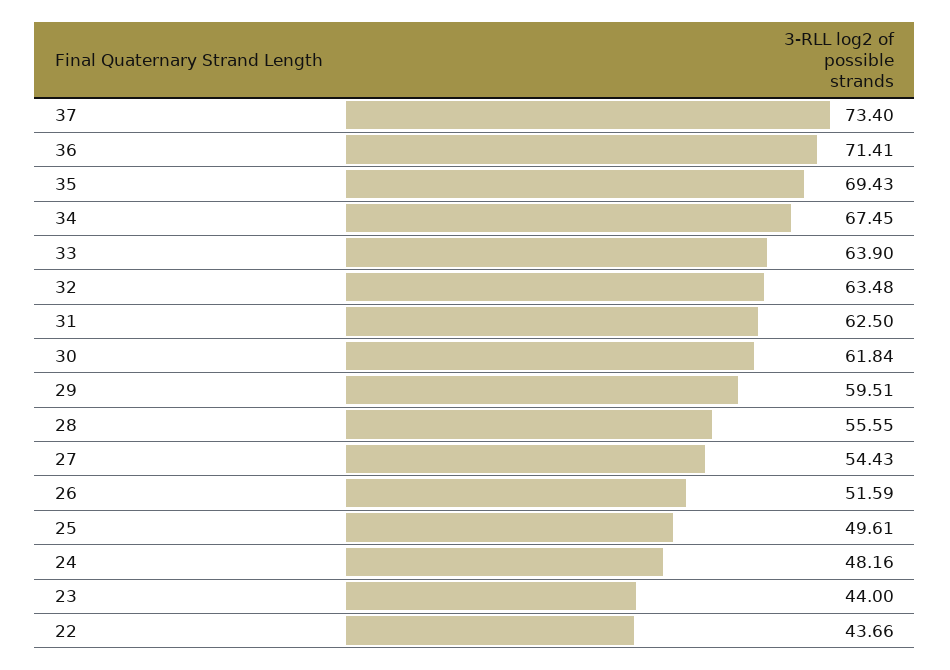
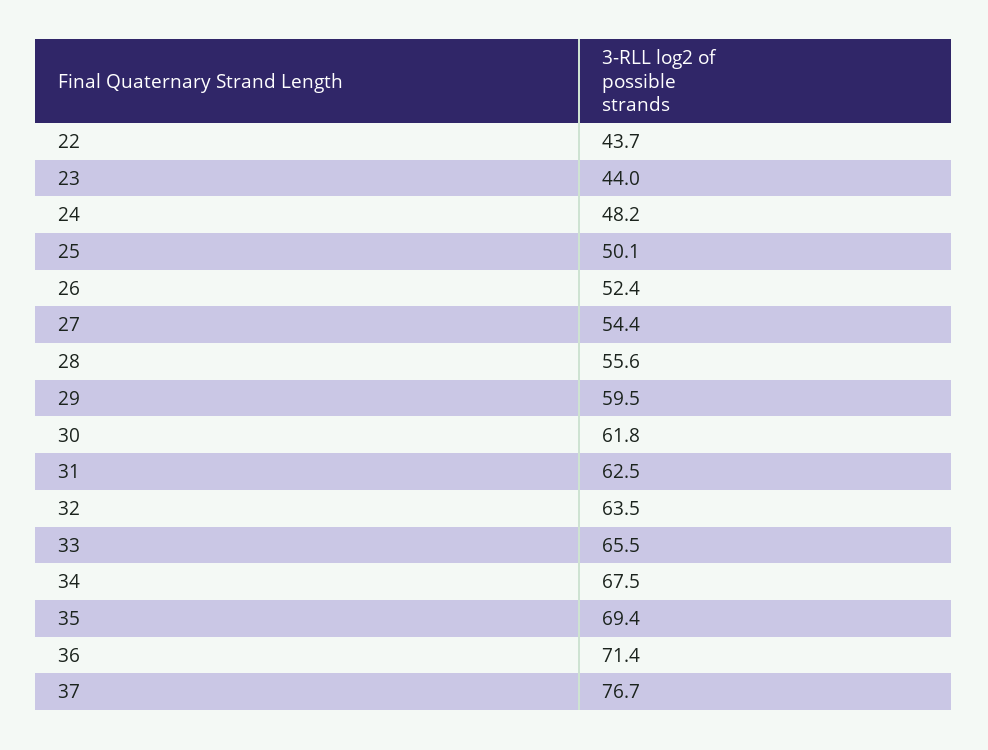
37: 73.4 -> 76.7
33: 63.9 -> 65.5
26: 51.59 -> 52.4
25: 49.61 -> 50.1

